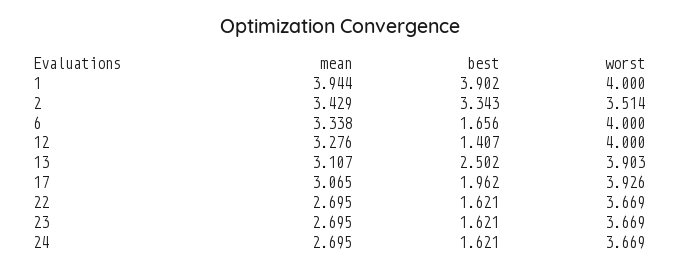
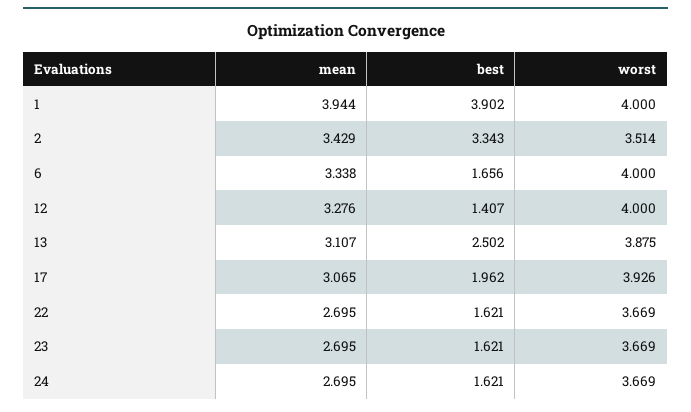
worst, 13: 3.903 -> 3.875

